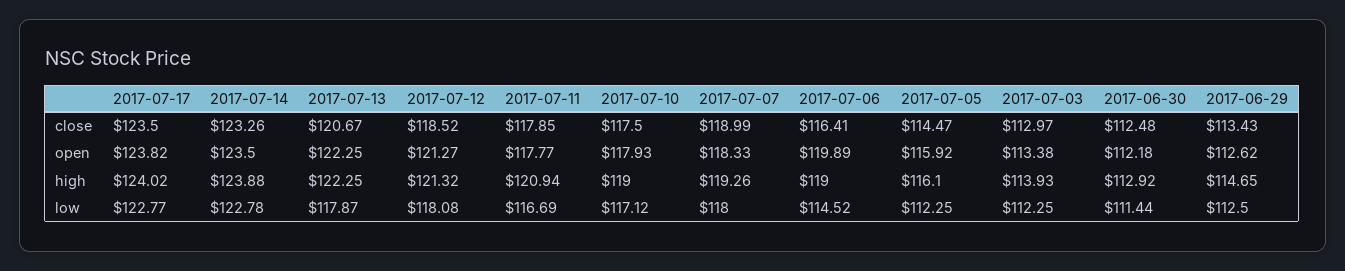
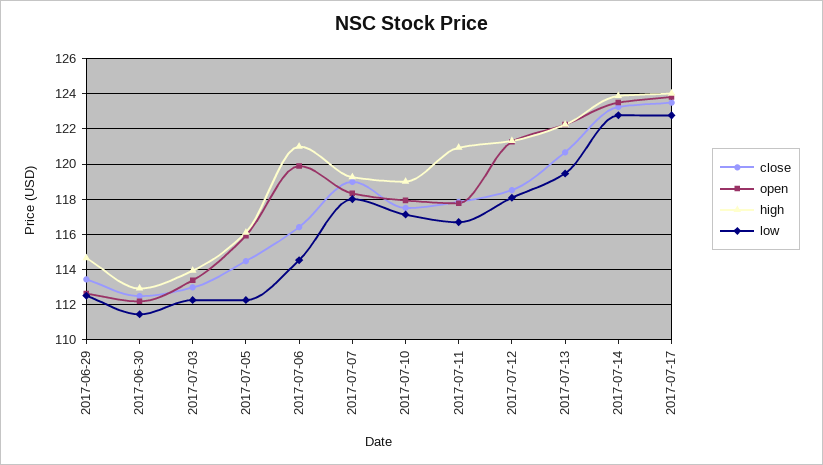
high, 2017-07-06: 119 -> 121
low, 2017-07-13: 117.87 -> 119.5

